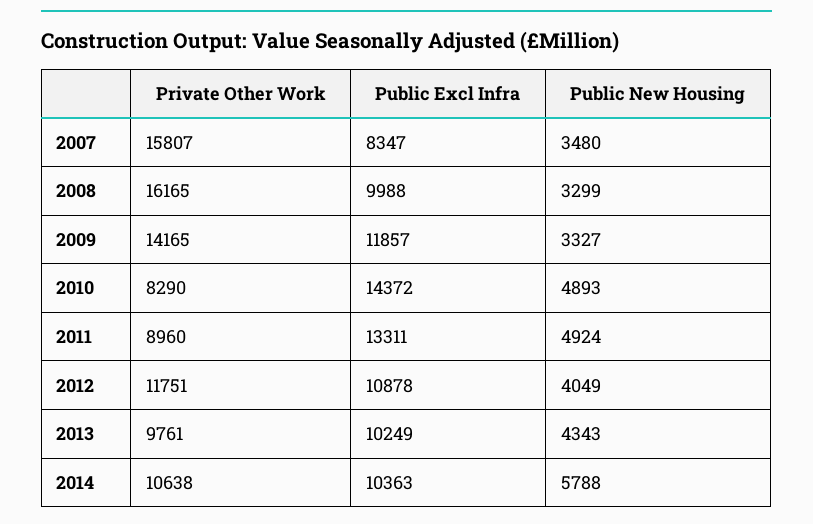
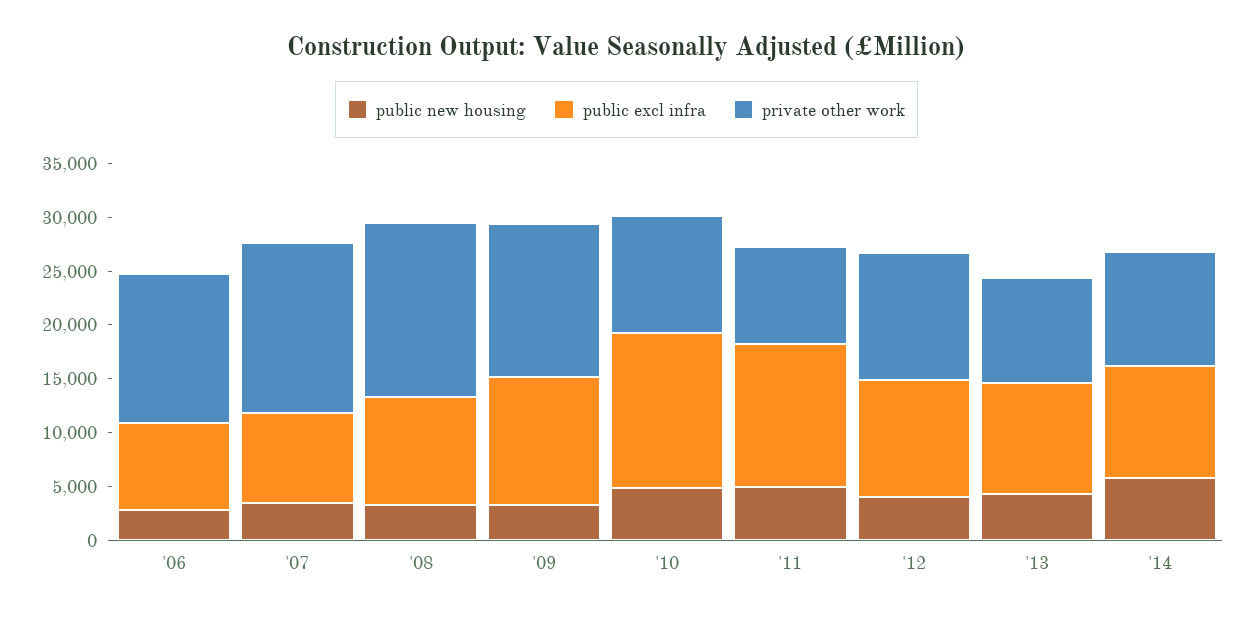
Private Other Work, 2010: 8290 -> 11000
Public New Housing, '06: none -> 3000
Public Excl Infra, '06: none -> 8000
Private Other Work, '06: none -> 14000

